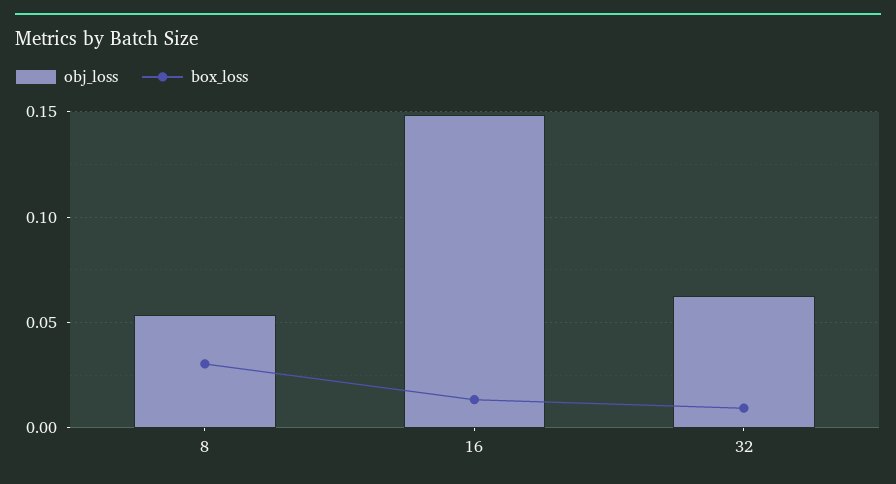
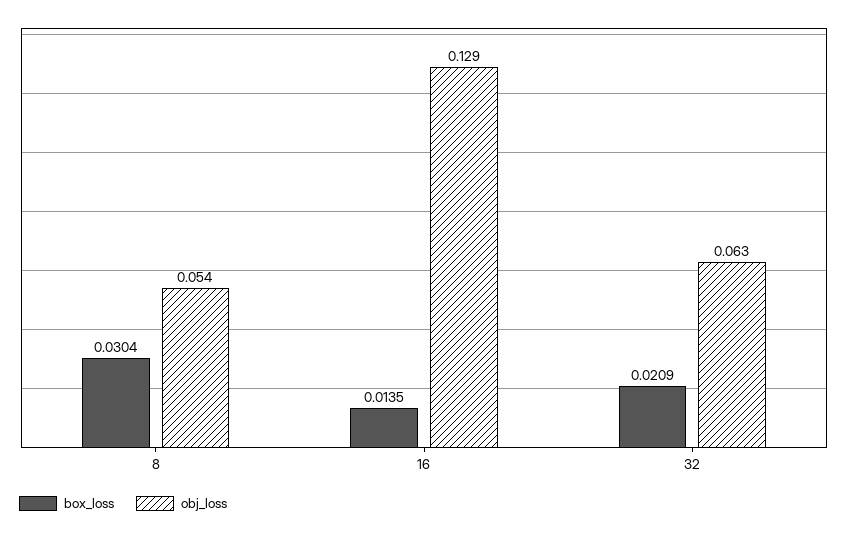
obj_loss, 16: 0.15 -> 0.129
box_loss, 32: 0.01 -> 0.0209

